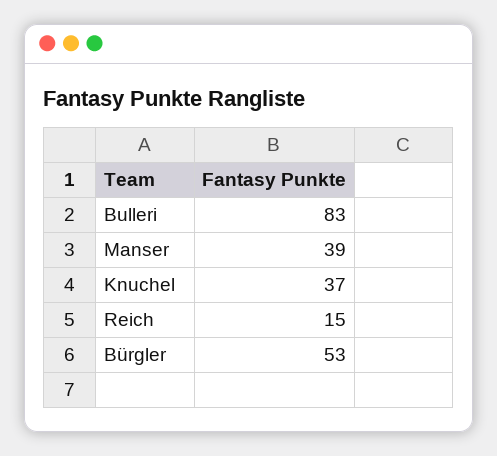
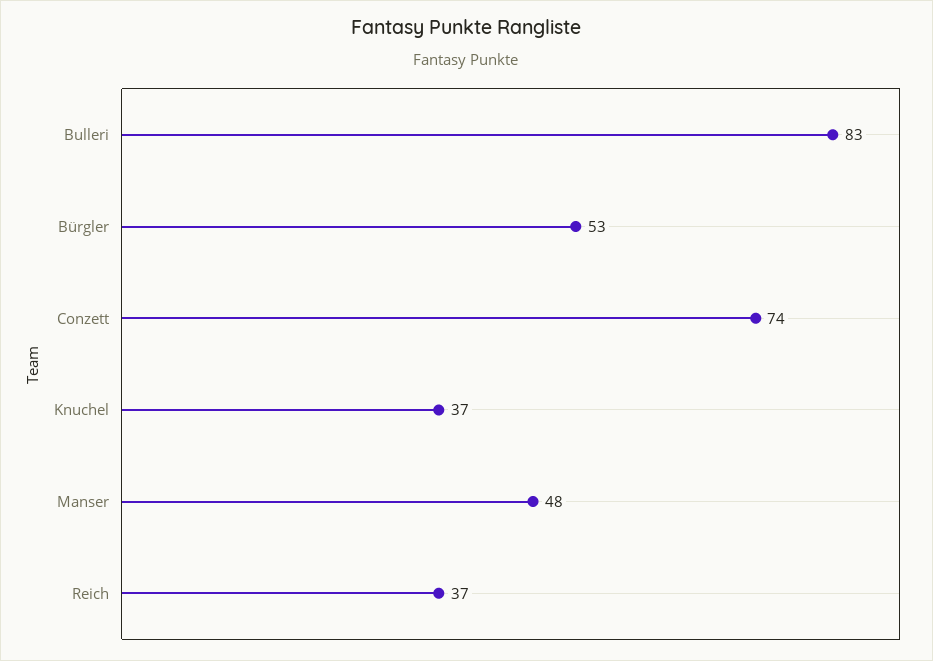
Manser: 39 -> 48
Reich: 15 -> 37
Conzett: none -> 74

